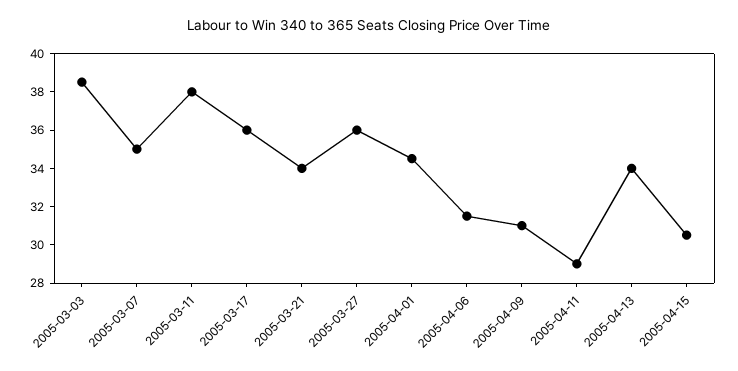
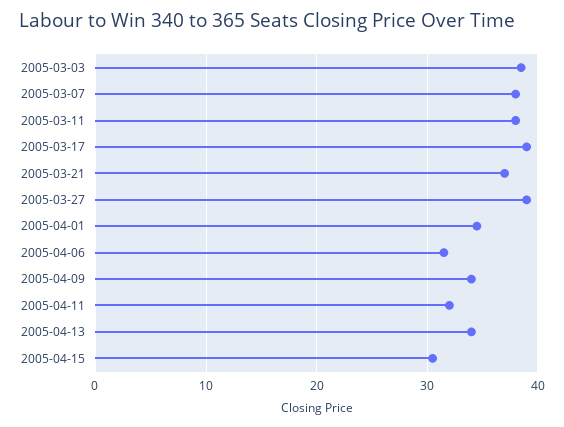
2005-03-07: 35 -> 38
2005-03-17: 36 -> 39
2005-03-21: 34 -> 37
2005-03-27: 36 -> 39
2005-04-09: 31 -> 34
2005-04-11: 29 -> 32

